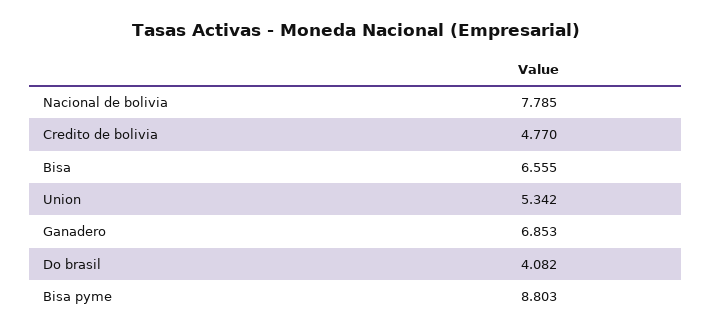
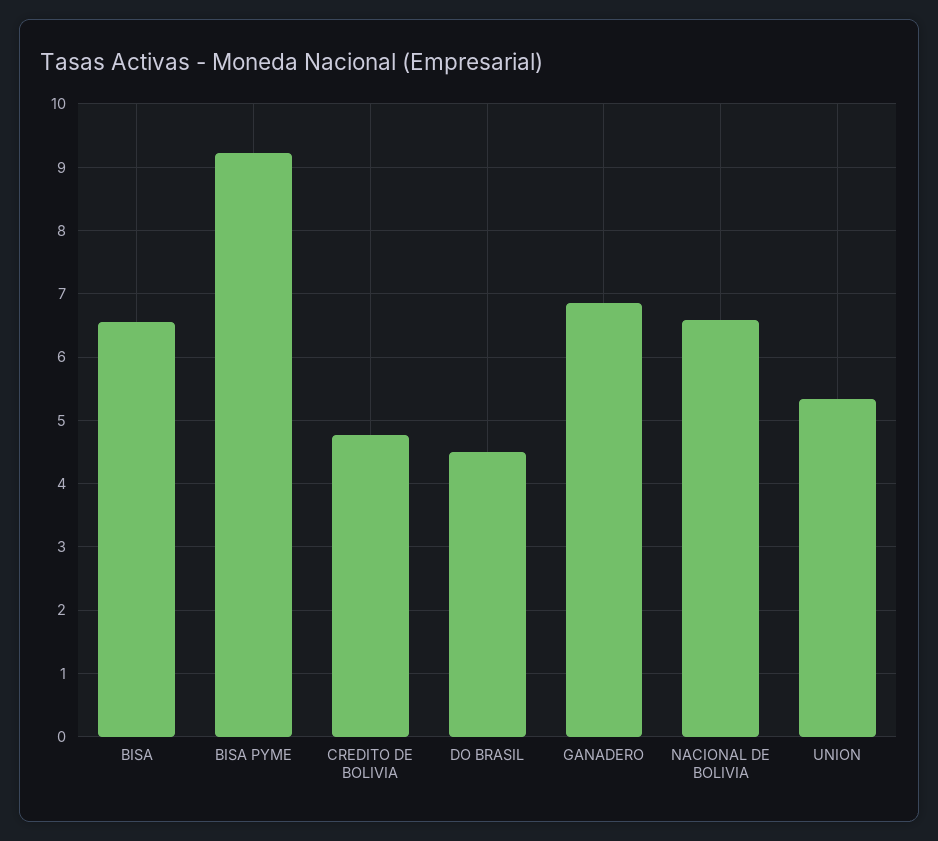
Nacional de bolivia: 7.785 -> 6.6
Do brasil: 4.082 -> 4.5
Bisa pyme: 8.803 -> 9.2

